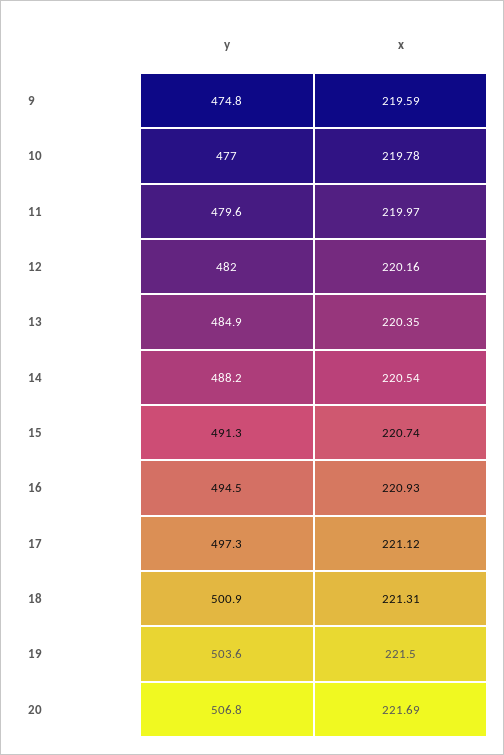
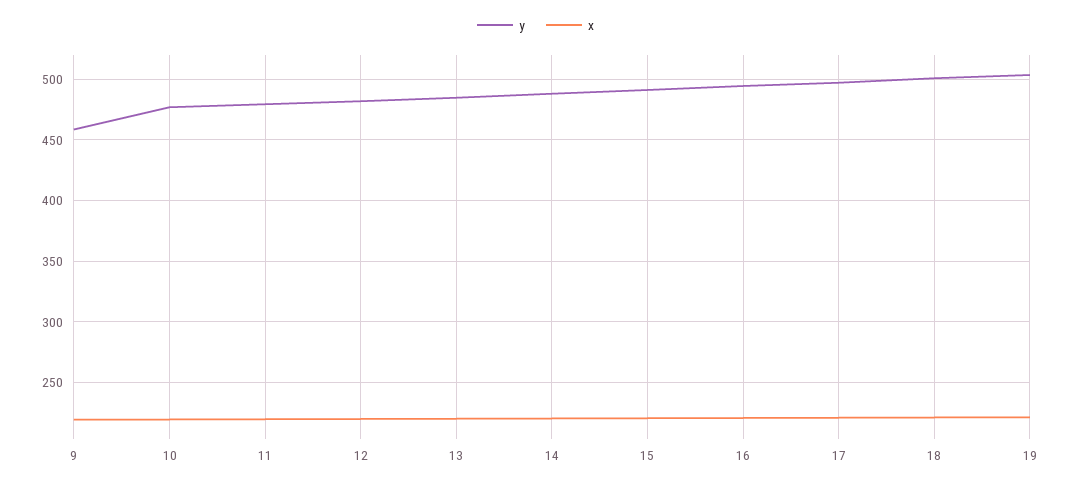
y, 9: 474.8 -> 460
y, 20: 506.8 -> none
x, 20: 221.69 -> none

